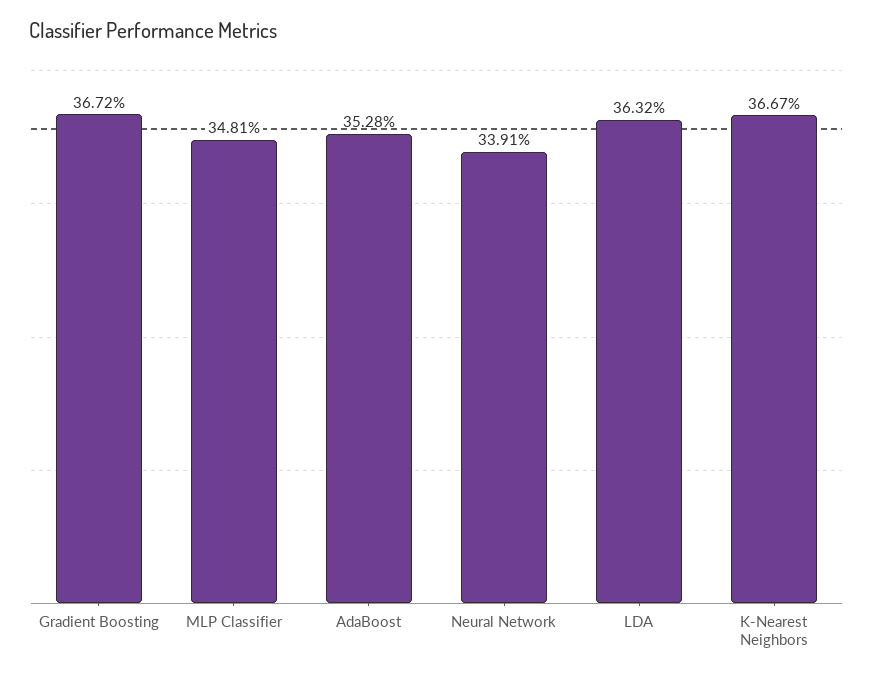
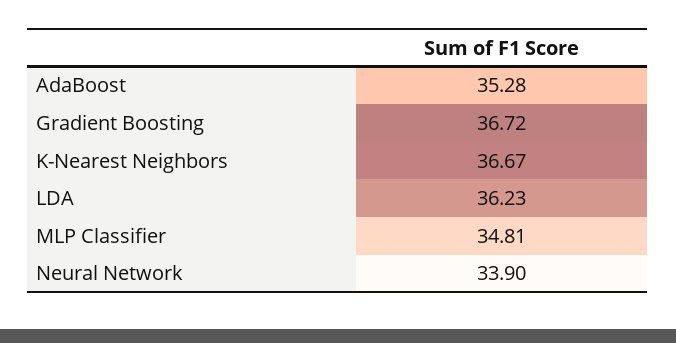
Neural Network: 33.91 -> 33.9
LDA: 36.32 -> 36.23

